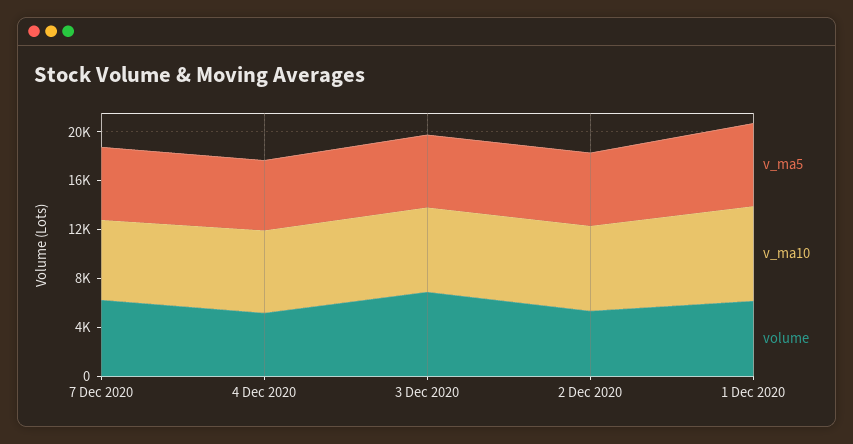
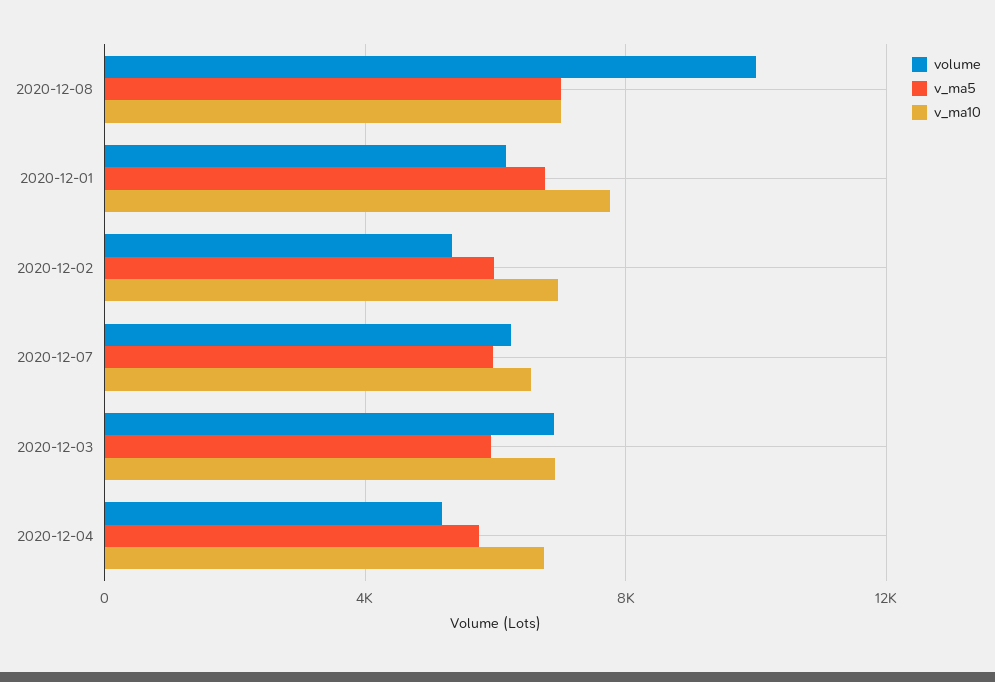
volume, 2020-12-08: none -> 10000
v_ma5, 2020-12-08: none -> 7000
v_ma10, 2020-12-08: none -> 7000

